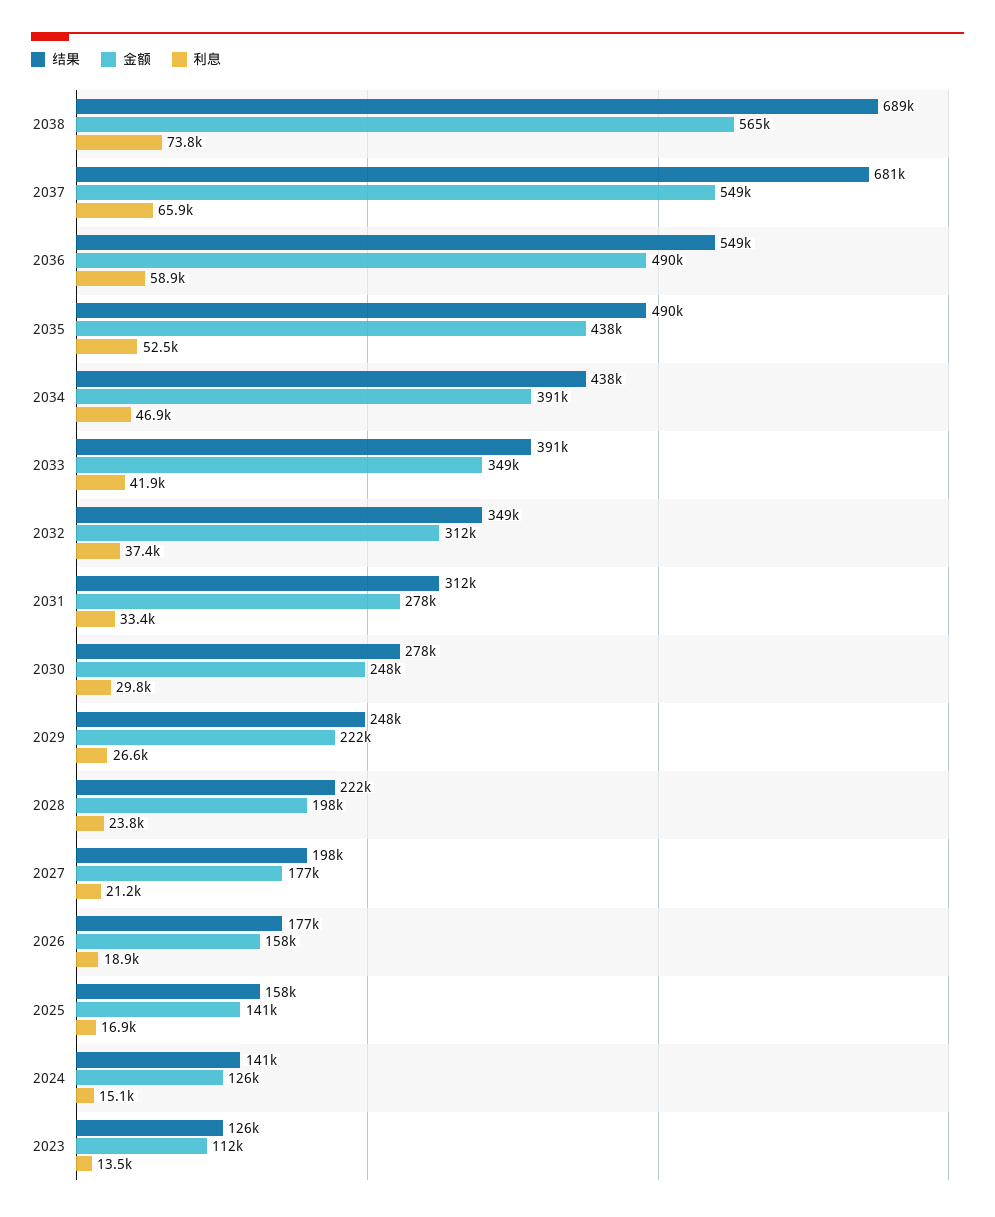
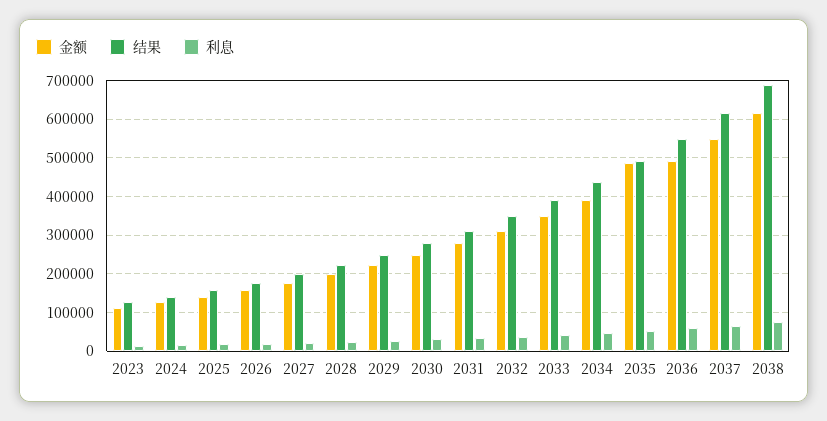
金额, 2038: 565000 -> 620000
结果, 2037: 681000 -> 620000
金额, 2035: 438000 -> 480000

